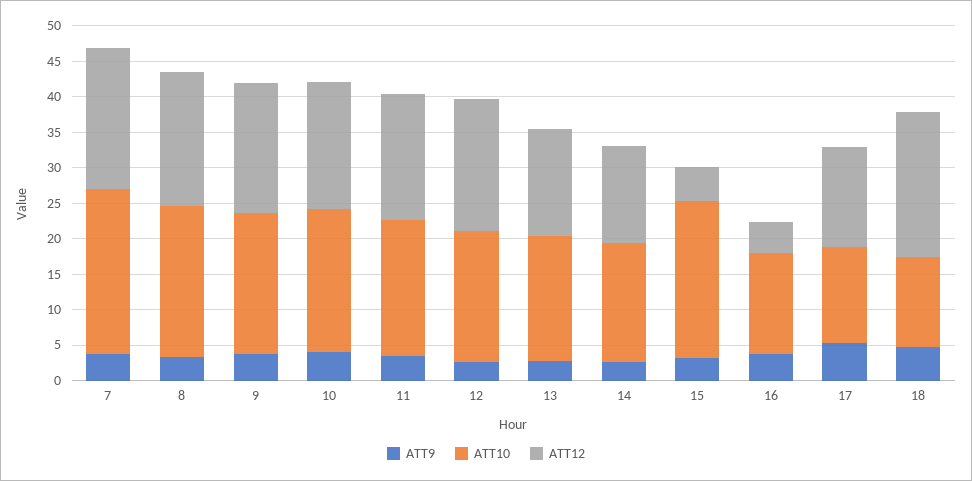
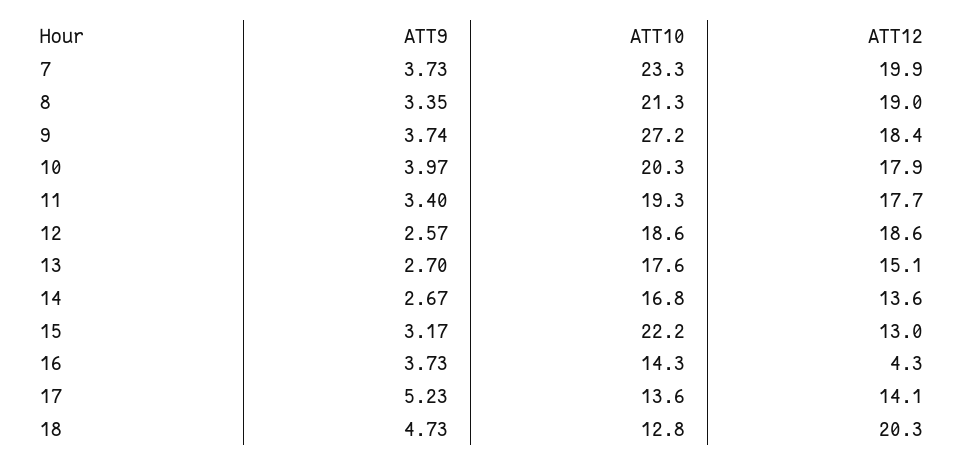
ATT10, 9: 20 -> 27.2
ATT12, 15: 5 -> 13

